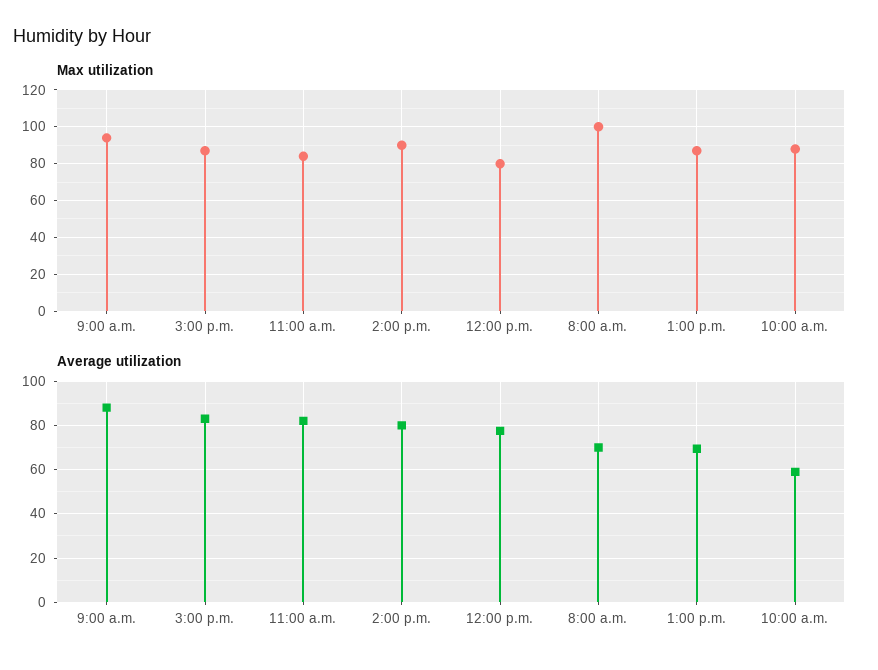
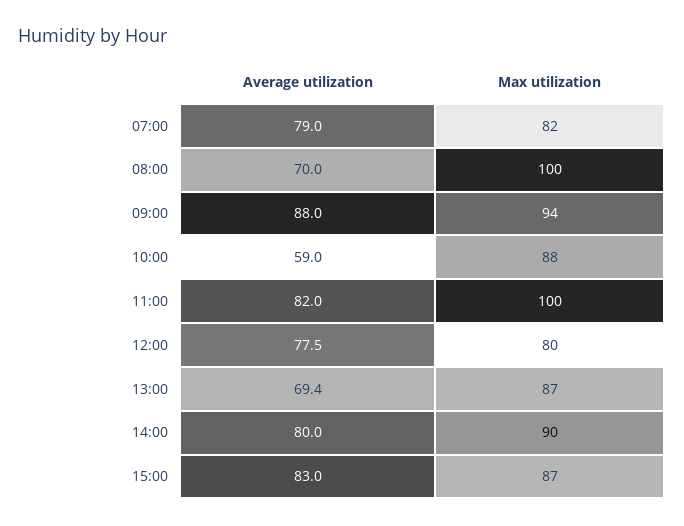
Max utilization, 11:00 a.m.: 85 -> 100
Average utilization, 07:00: none -> 79
Max utilization, 07:00: none -> 82

